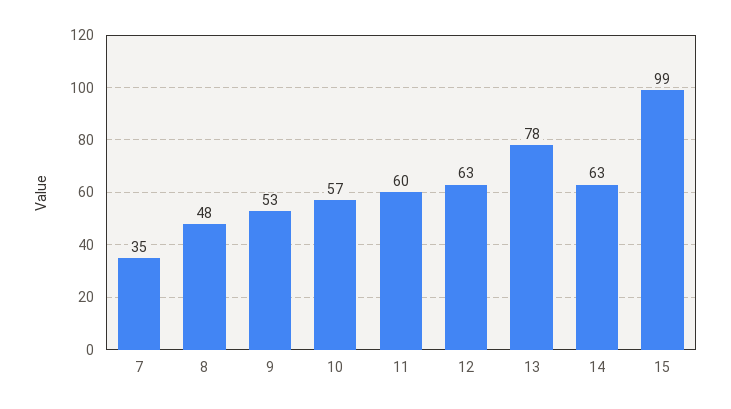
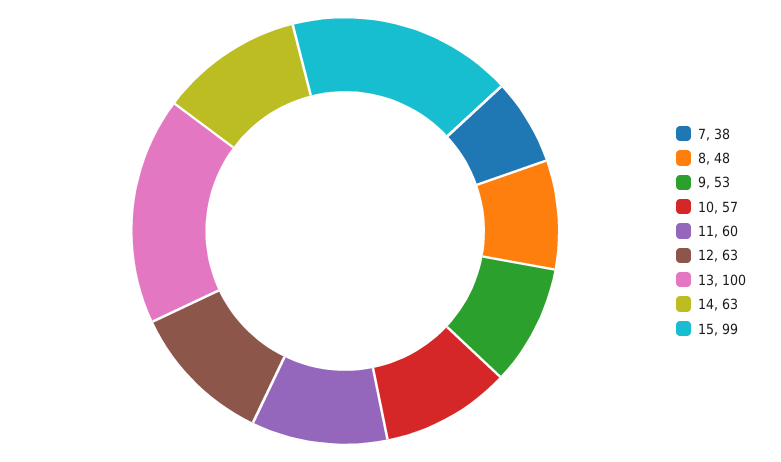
7: 35 -> 38
13: 78 -> 100

